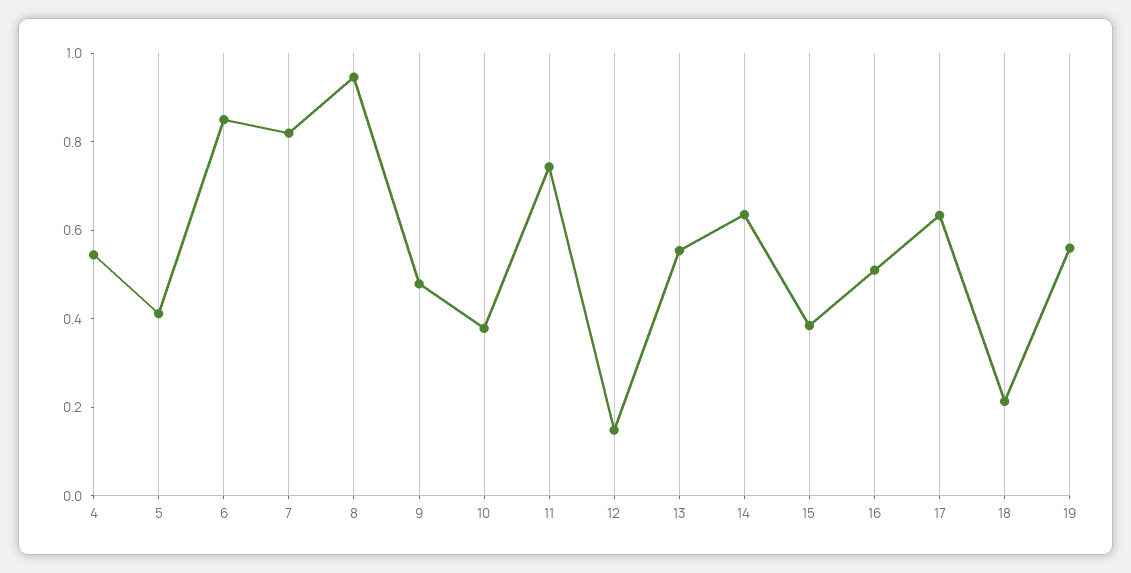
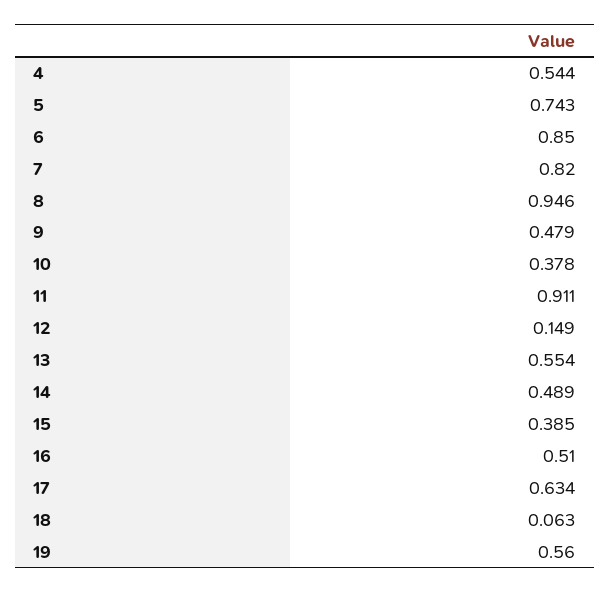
5: 0.4 -> 0.743
11: 0.75 -> 0.911
14: 0.65 -> 0.489
18: 0.2 -> 0.063

